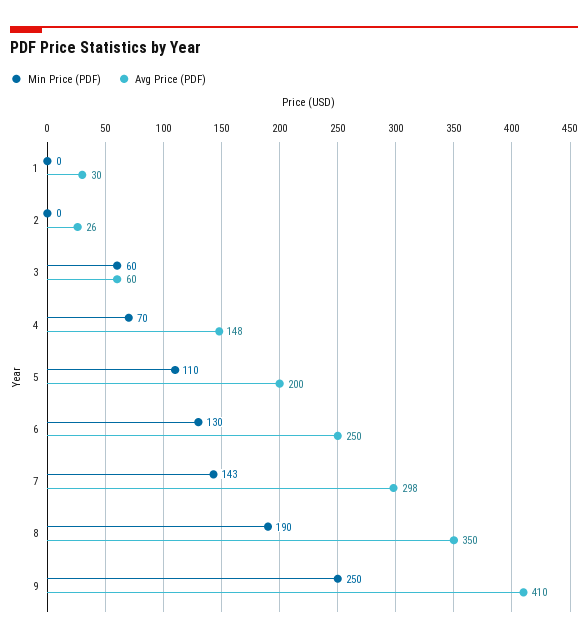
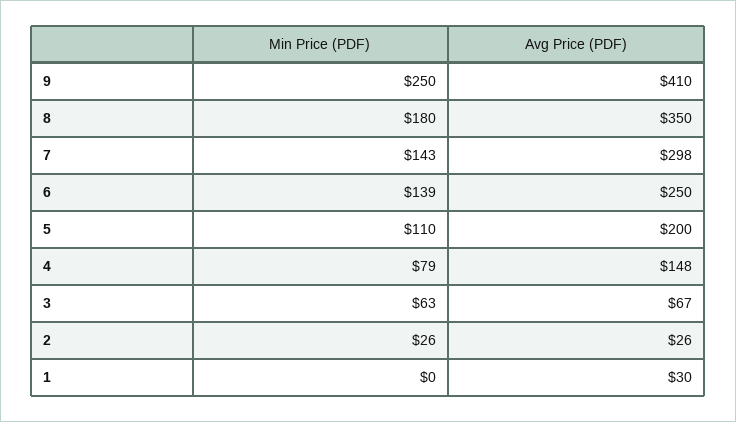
Min Price (PDF), 2: 0 -> 26
Min Price (PDF), 3: 60 -> 63
Avg Price (PDF), 3: 60 -> 67
Min Price (PDF), 4: 70 -> 79
Min Price (PDF), 6: 130 -> 139
Min Price (PDF), 8: 190 -> 180

